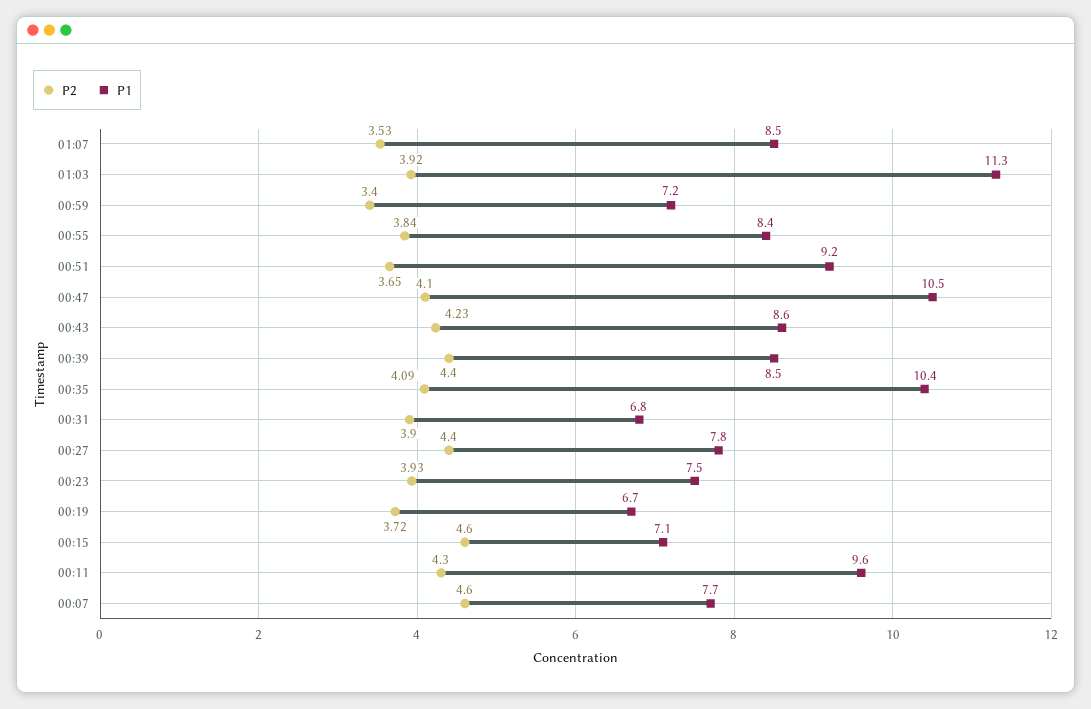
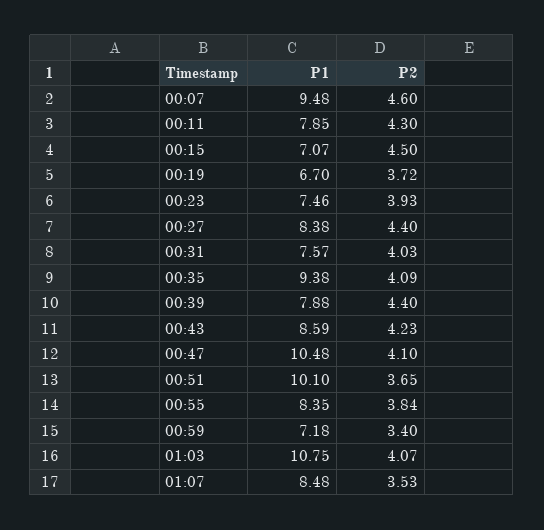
P2, 01:03: 3.92 -> 4.07
P1, 01:03: 11.3 -> 10.75
P1, 00:51: 9.2 -> 10.1
P1, 00:39: 8.5 -> 7.88
P1, 00:35: 10.4 -> 9.38
P2, 00:31: 3.9 -> 4.03
P1, 00:31: 6.8 -> 7.57
P1, 00:27: 7.8 -> 8.38
P2, 00:15: 4.6 -> 4.5
P1, 00:11: 9.6 -> 7.85
P1, 00:07: 7.7 -> 9.48

